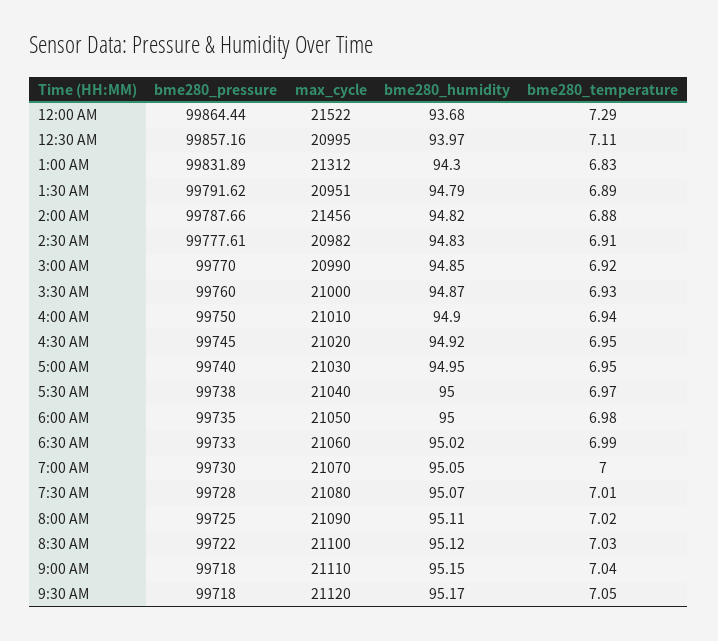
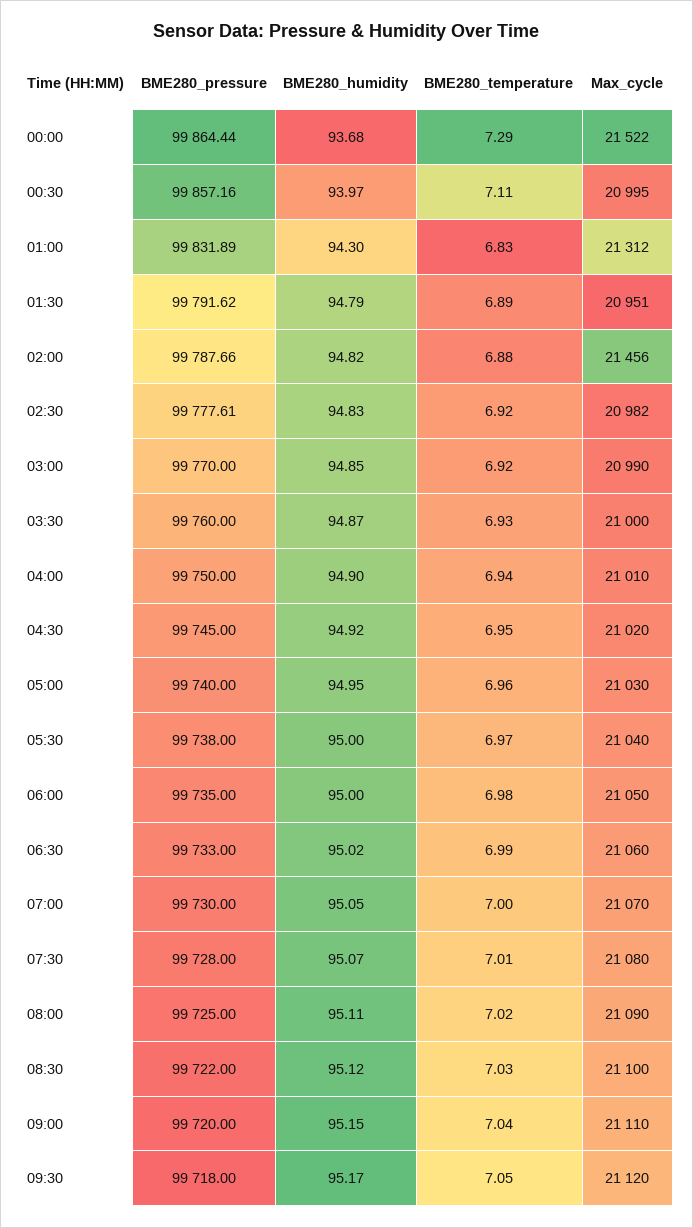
bme280_temperature, 2:30 AM: 6.91 -> 6.92
bme280_temperature, 5:00 AM: 6.95 -> 6.96
bme280_pressure, 9:00 AM: 99718 -> 99720

